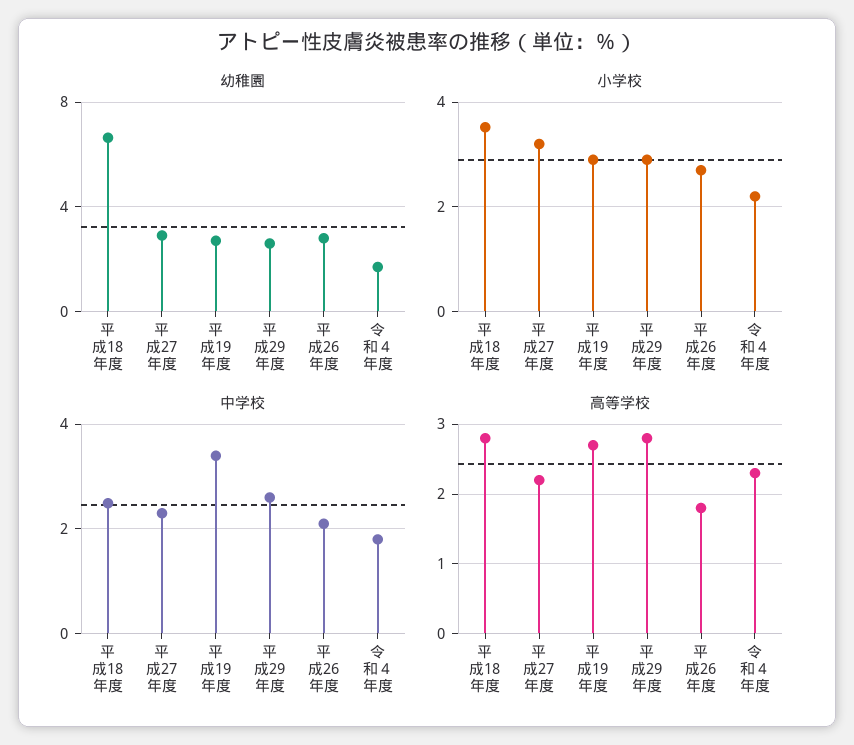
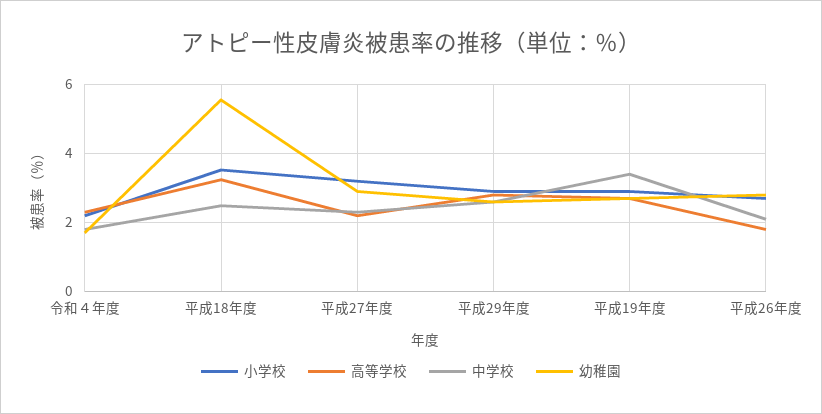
幼稚園, 平成18年度: 6.5 -> 5.6
高等学校, 平成18年度: 2.8 -> 3.2

